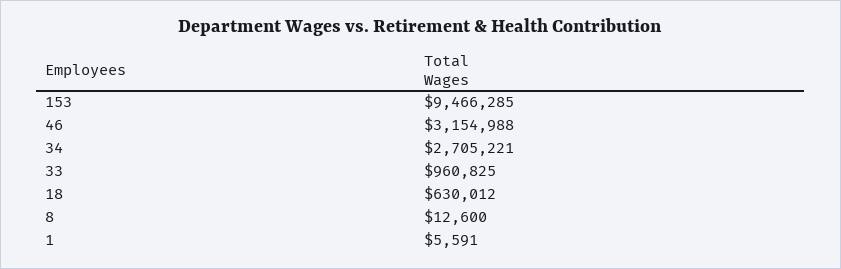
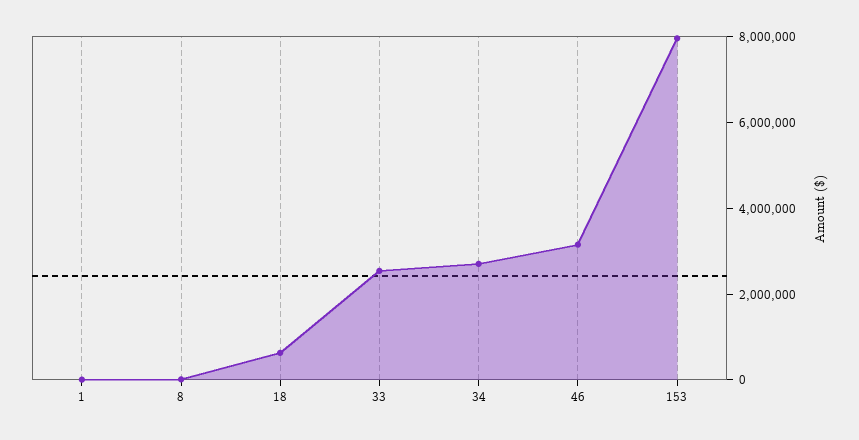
153: 9466285 -> 8000000
33: 960825 -> 2500000

